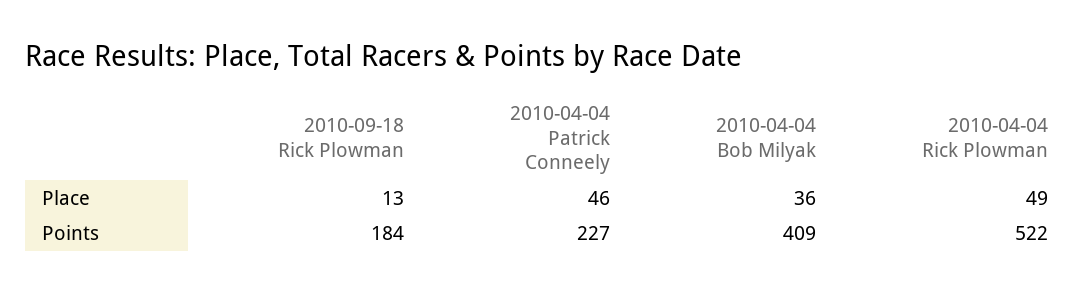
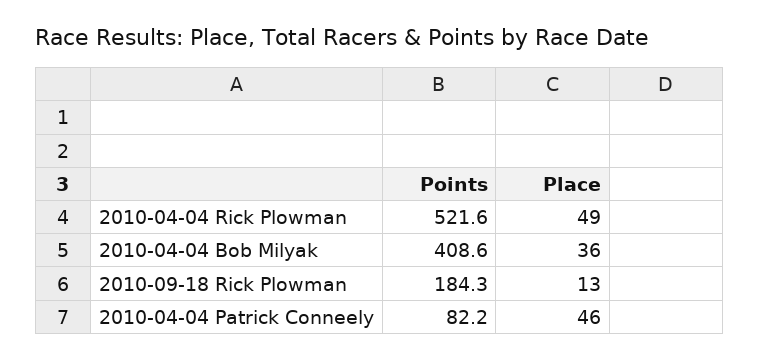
2010-04-04 Patrick Conneely, Points: 227 -> 82.2

